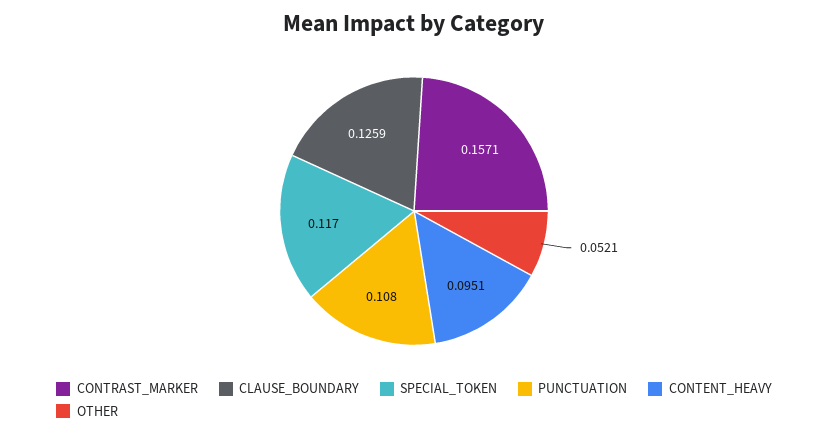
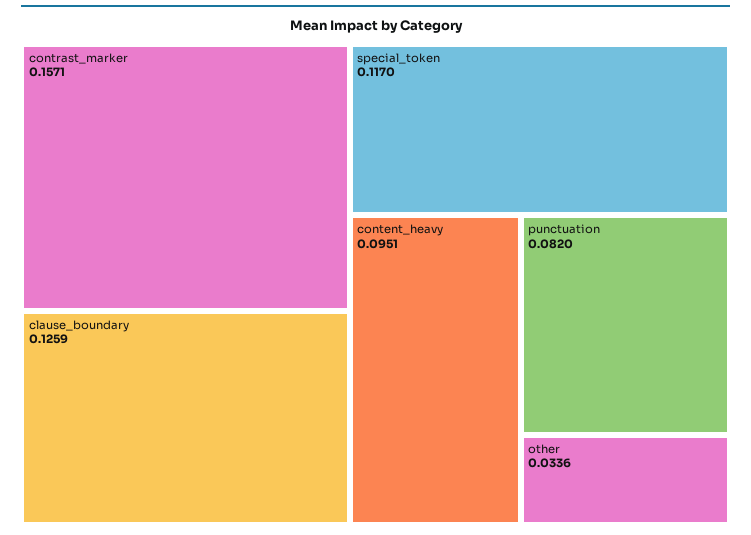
PUNCTUATION: 0.108 -> 0.082
OTHER: 0.0521 -> 0.0336

